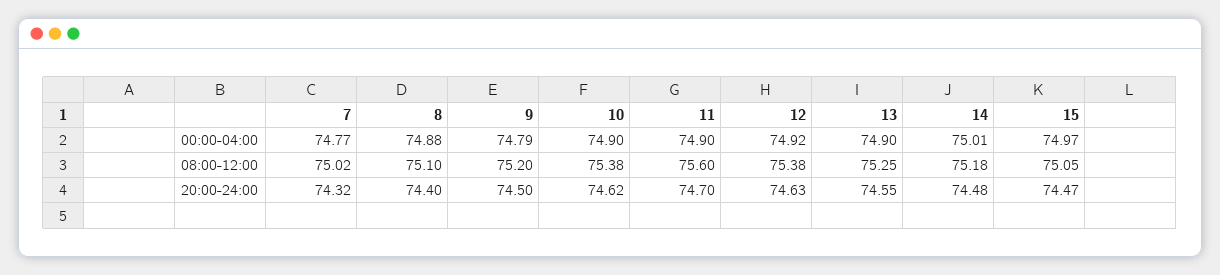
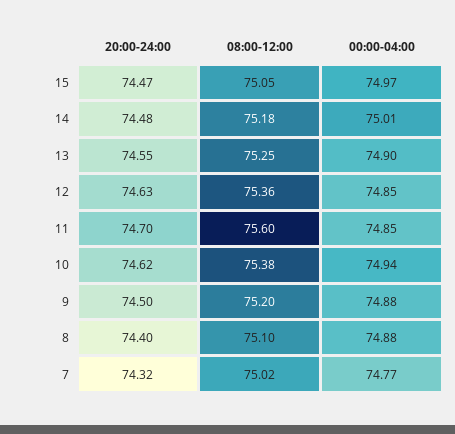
9, 00:00-04:00: 74.79 -> 74.88
10, 00:00-04:00: 74.9 -> 74.94
11, 00:00-04:00: 74.9 -> 74.85
12, 00:00-04:00: 74.92 -> 74.85
12, 08:00-12:00: 75.38 -> 75.36

